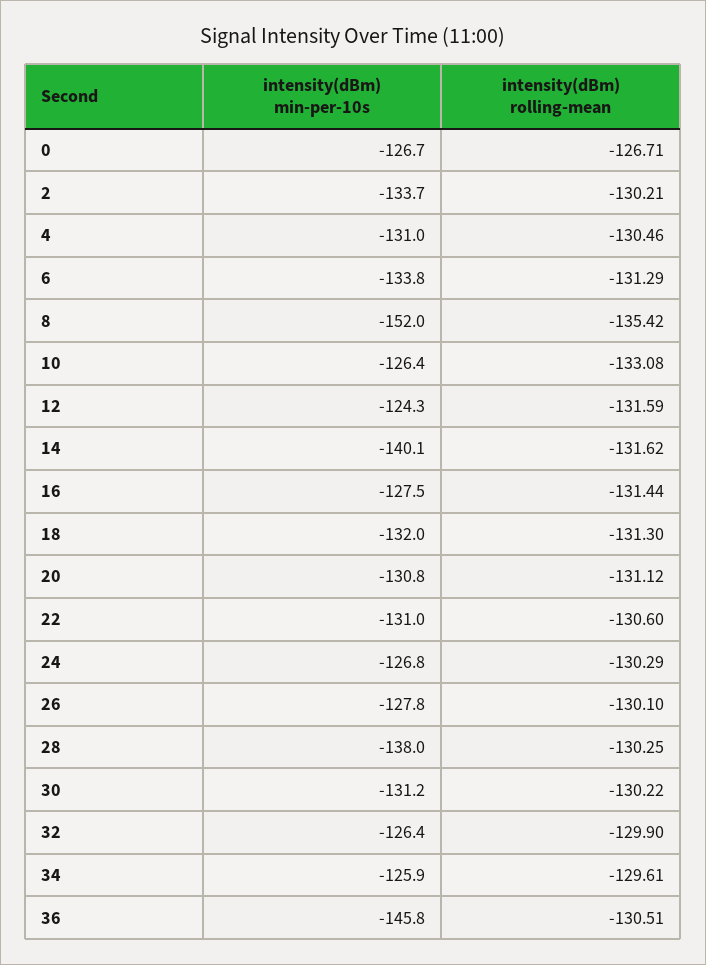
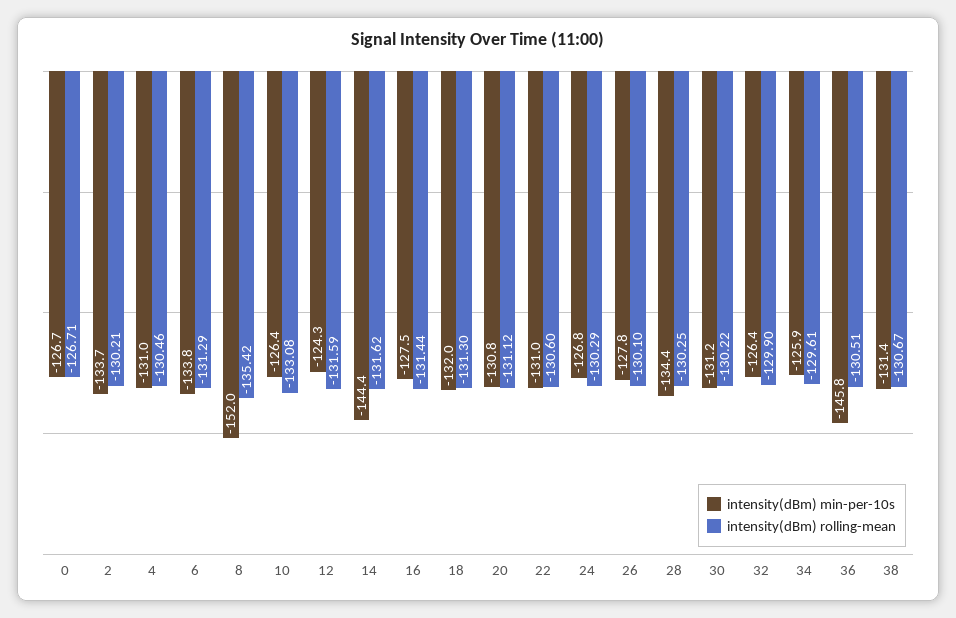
intensity(dBm) min-per-10s, 14: -140.1 -> -144.4
intensity(dBm) min-per-10s, 28: -138 -> -134.4
intensity(dBm) min-per-10s, 38: none -> -131.4
intensity(dBm) rolling-mean, 38: none -> -130.67

